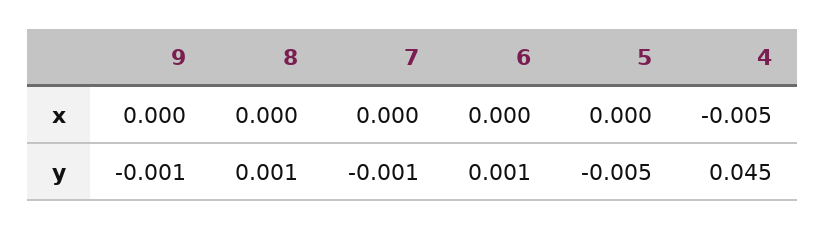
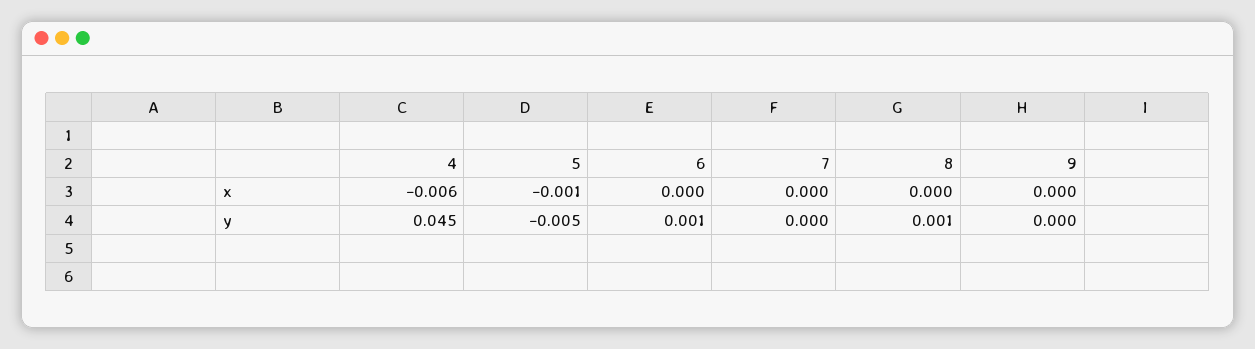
5, x: 0 -> -0.001
4, x: -0.005 -> -0.006
9, y: -0.001 -> 0
7, y: -0.001 -> 0

